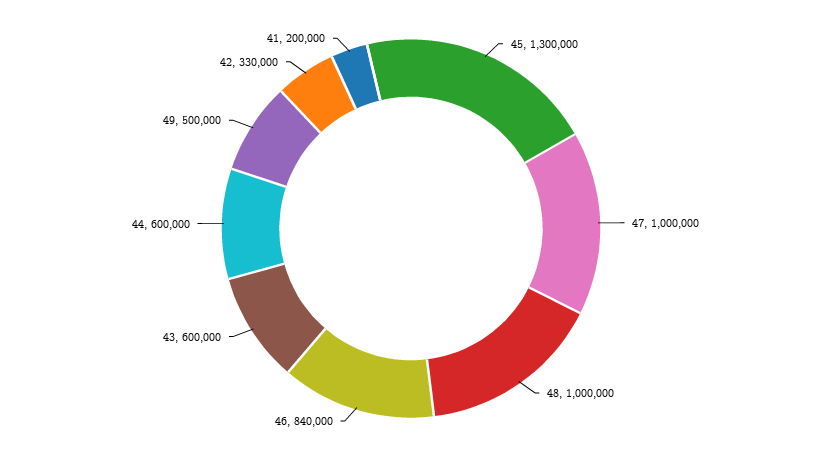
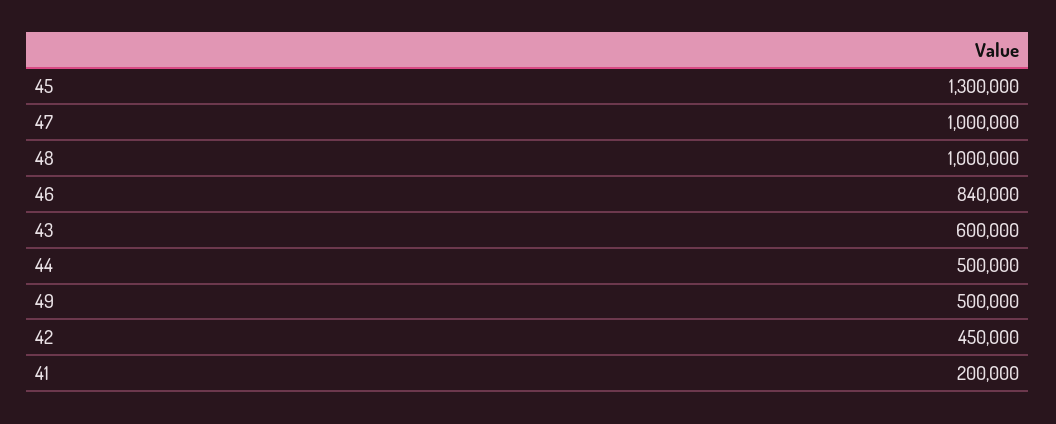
44: 600000 -> 500000
42: 330000 -> 450000

